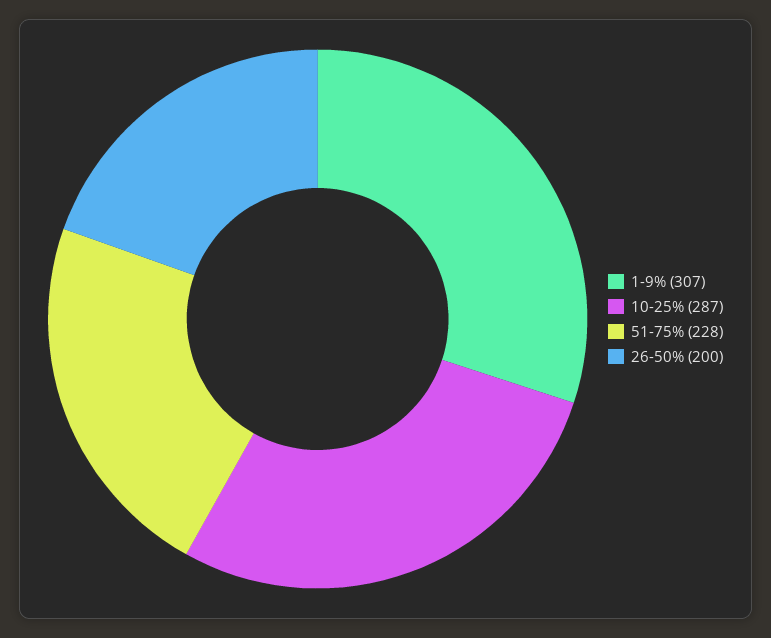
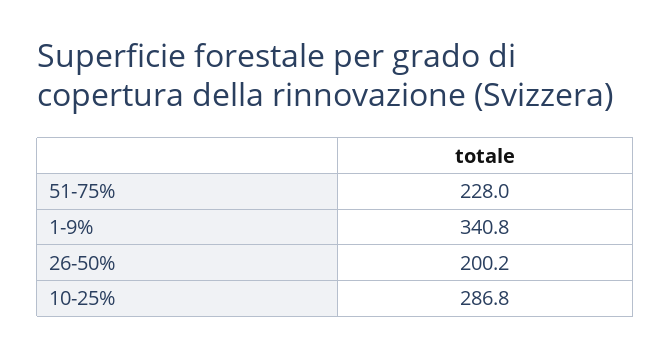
1-9%: 307 -> 340.8

